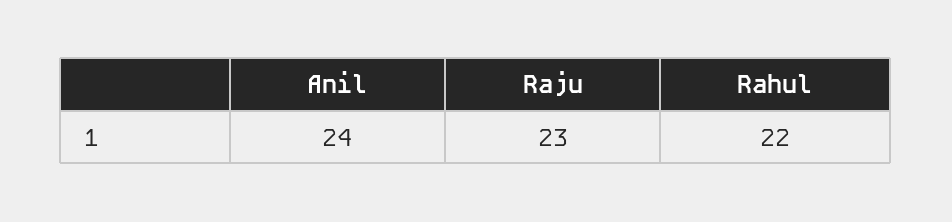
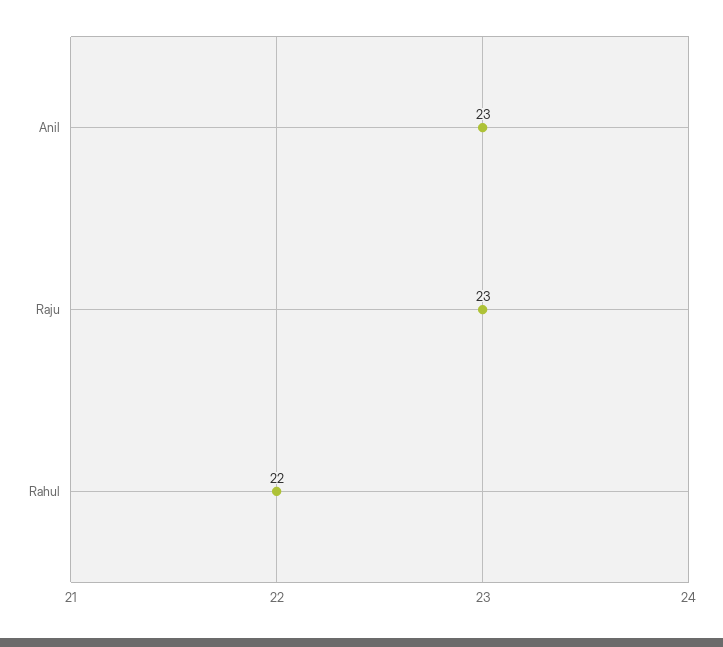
Anil: 24 -> 23

